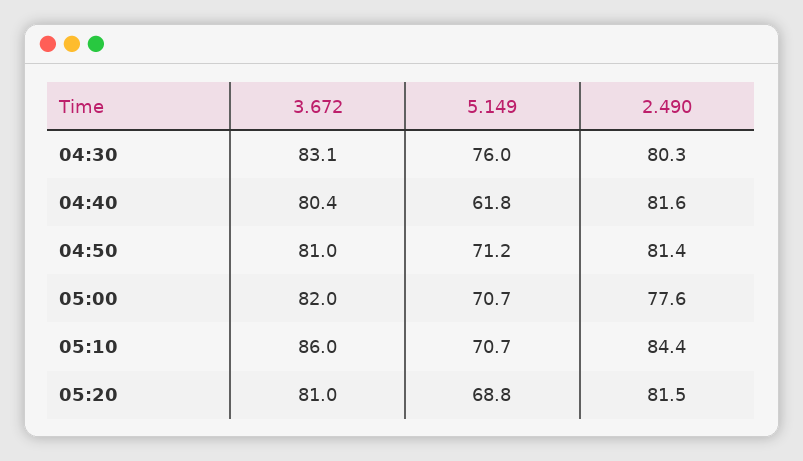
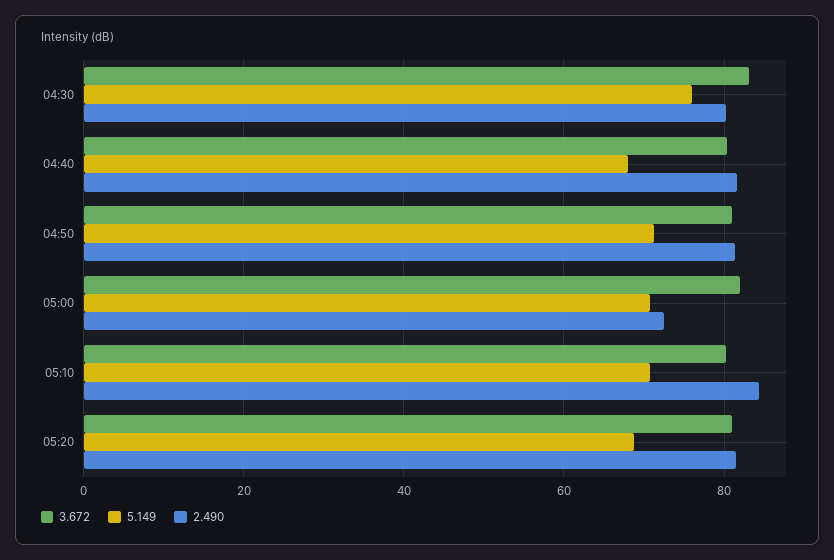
5.149, 04:40: 61.8 -> 68
2.490, 05:00: 77.6 -> 72
3.672, 05:10: 86 -> 80

